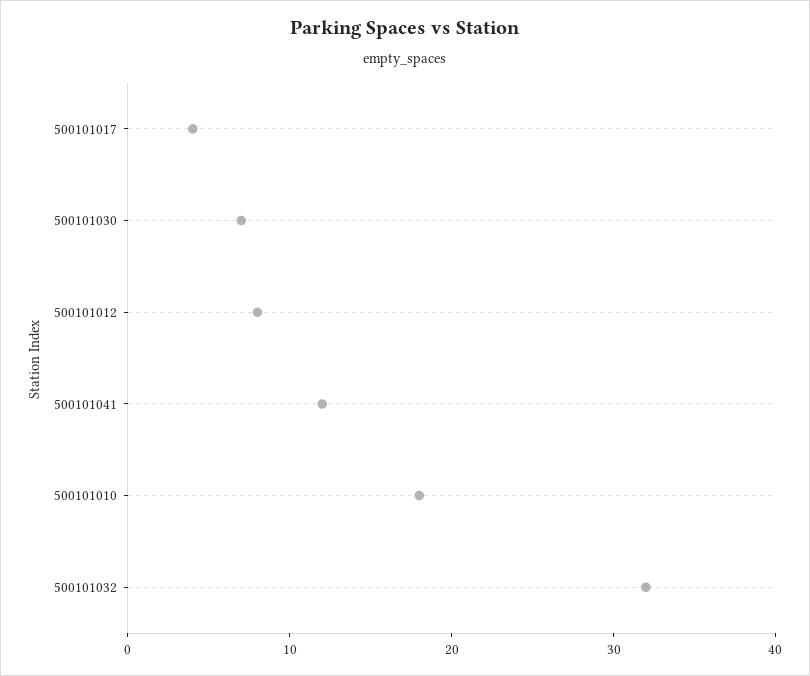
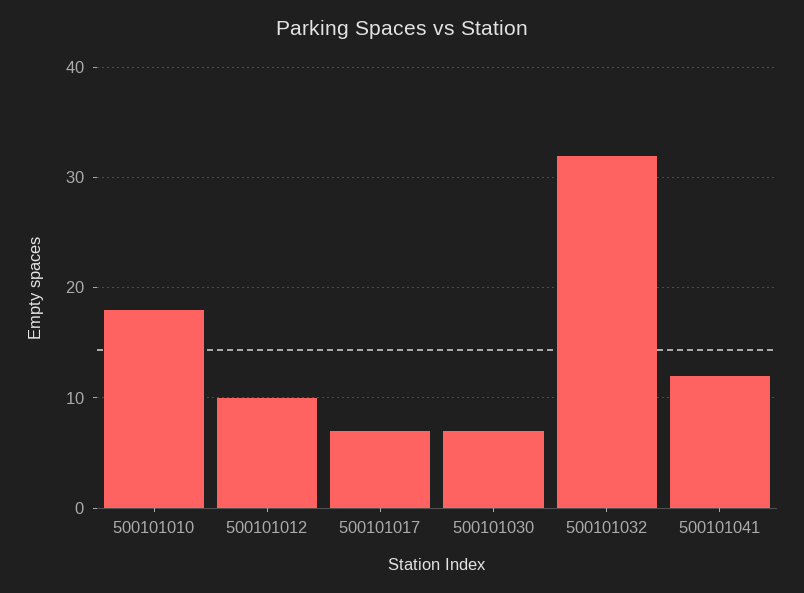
500101017: 4 -> 7
500101012: 8 -> 10

